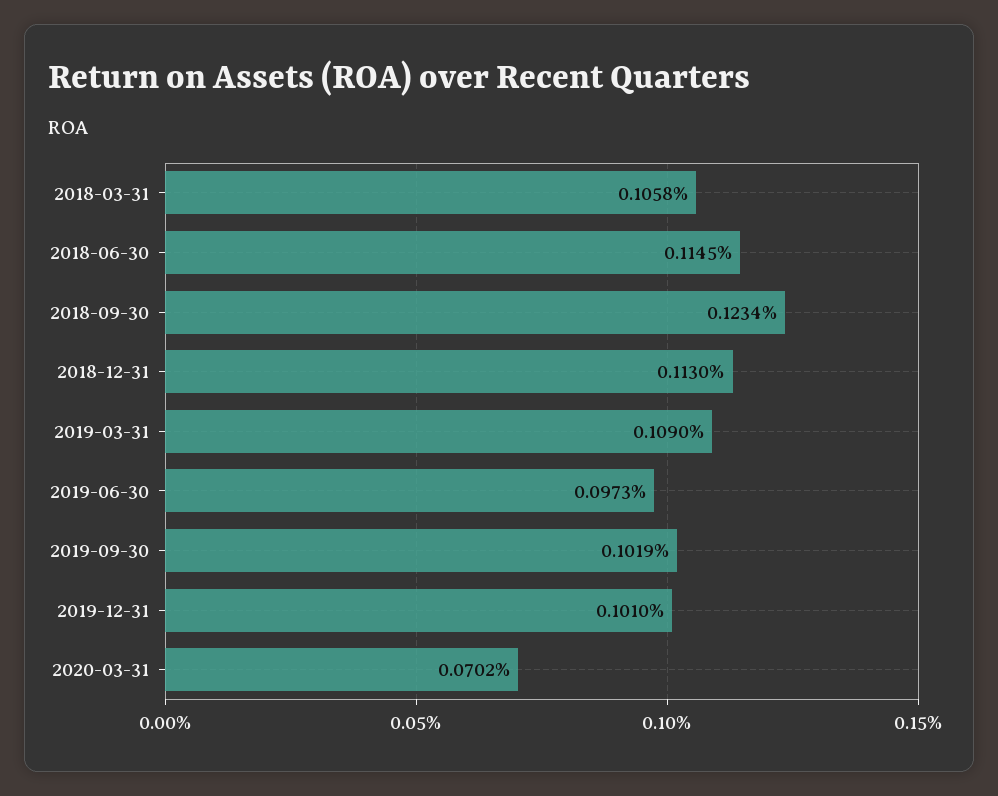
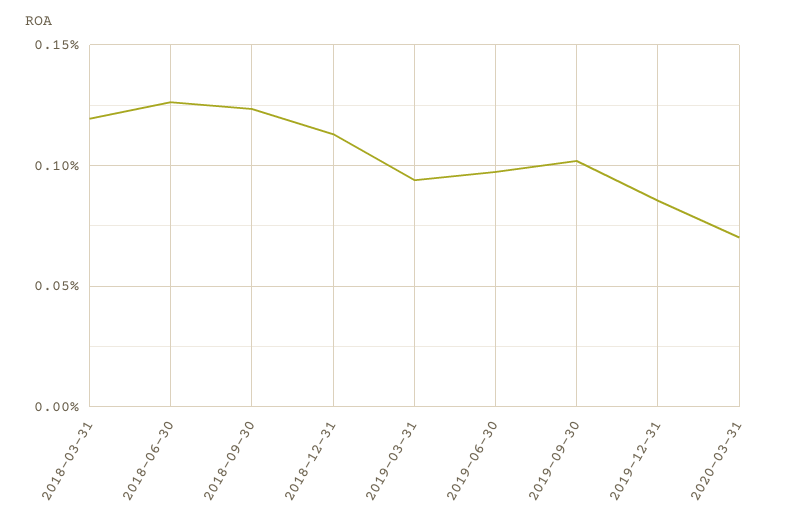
2018-03-31: 0.1058 -> 0.12
2018-06-30: 0.1145 -> 0.125
2019-03-31: 0.109 -> 0.095
2019-12-31: 0.101 -> 0.085

